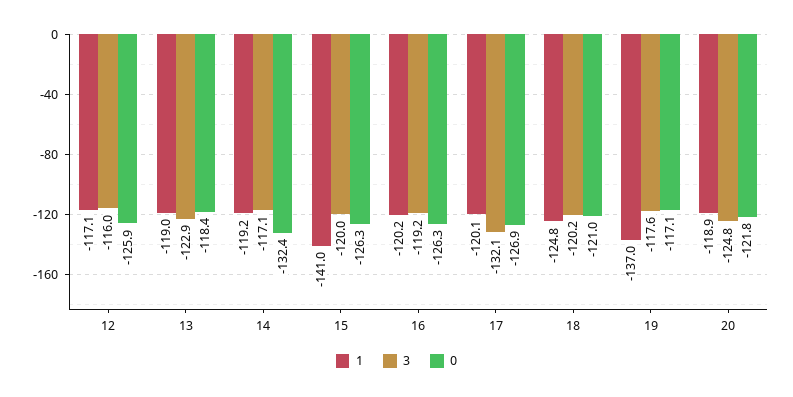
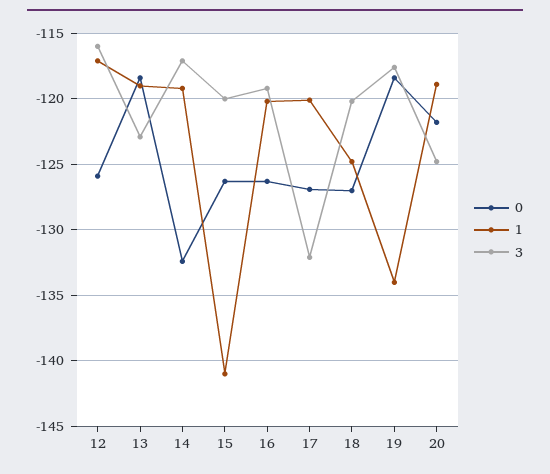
0, 18: -121 -> -127
1, 19: -137 -> -134
0, 19: -117.1 -> -118.5

